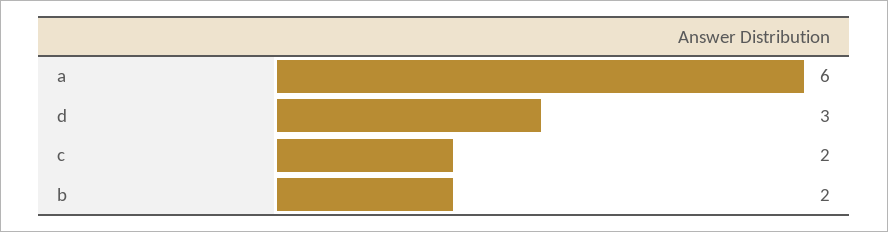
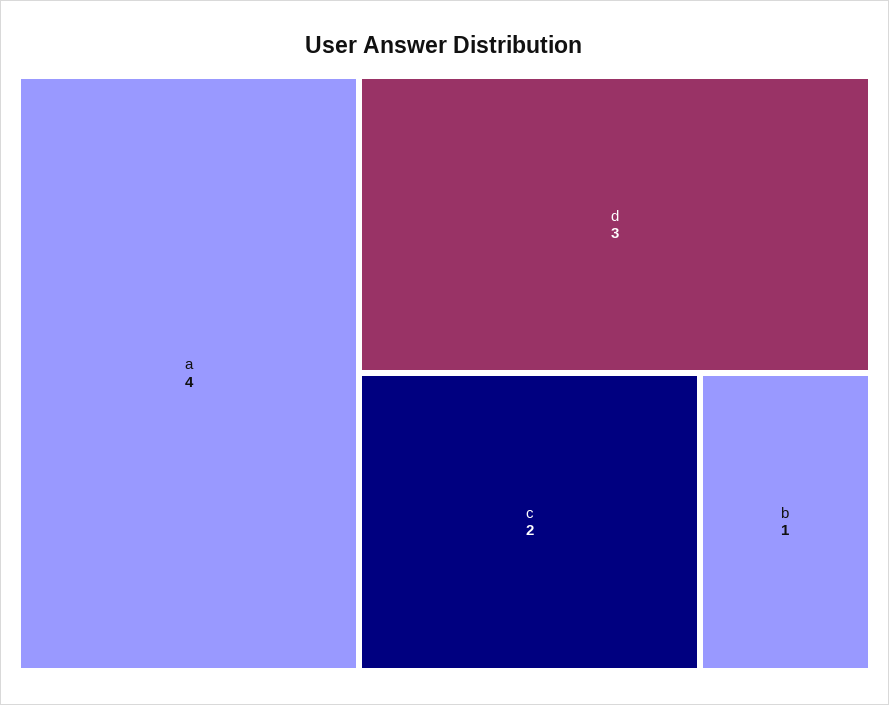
a: 6 -> 4
b: 2 -> 1

